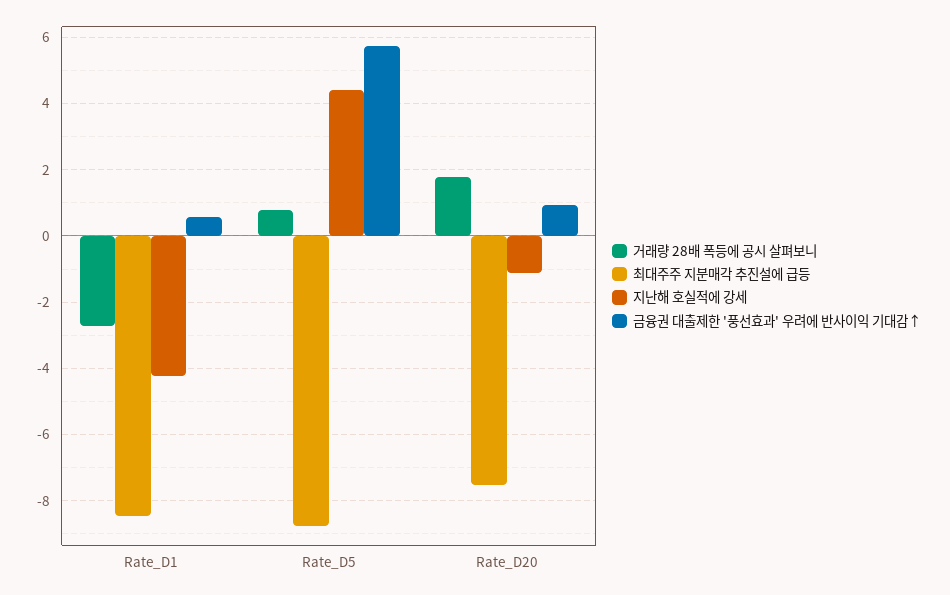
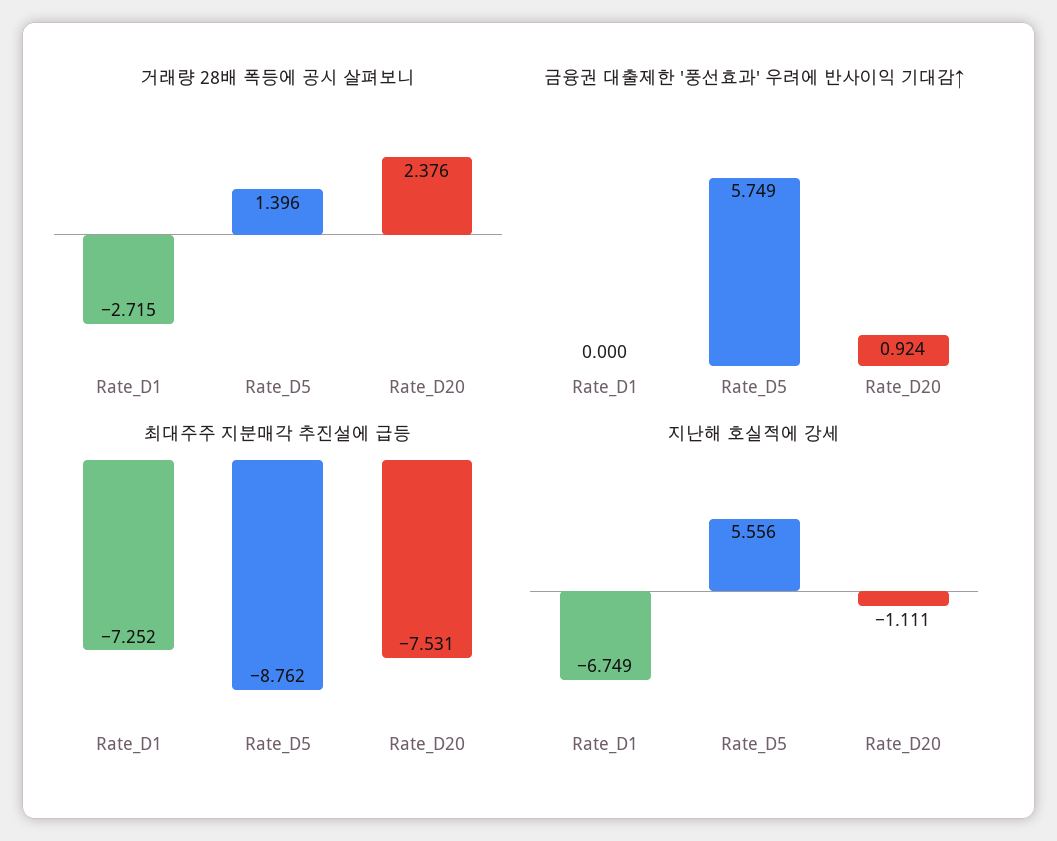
최대주주 지분매각 추진설에 급등, Rate_D1: -8.4 -> -7.252
지난해 호실적에 강세, Rate_D1: -4.2 -> -6.749
금융권 대출제한 '풍선효과' 우려에 반사이익 기대감↑, Rate_D1: 0.6 -> 0
거래량 28배 폭등에 공시 살펴보니, Rate_D5: 0.8 -> 1.396
지난해 호실적에 강세, Rate_D5: 4.4 -> 5.556
거래량 28배 폭등에 공시 살펴보니, Rate_D20: 1.8 -> 2.376

